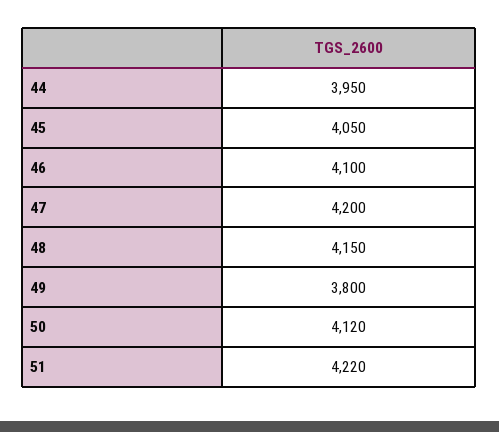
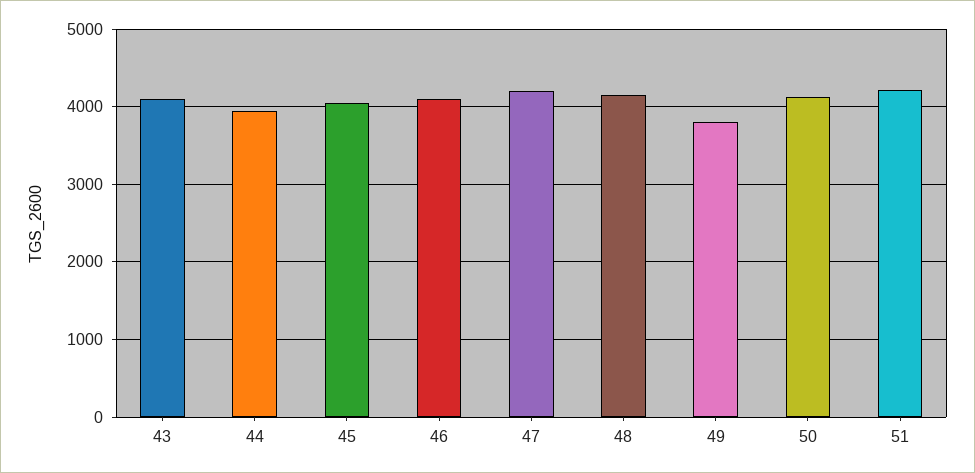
43: none -> 4100

